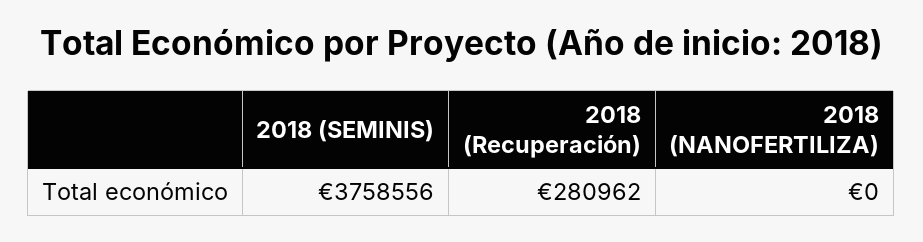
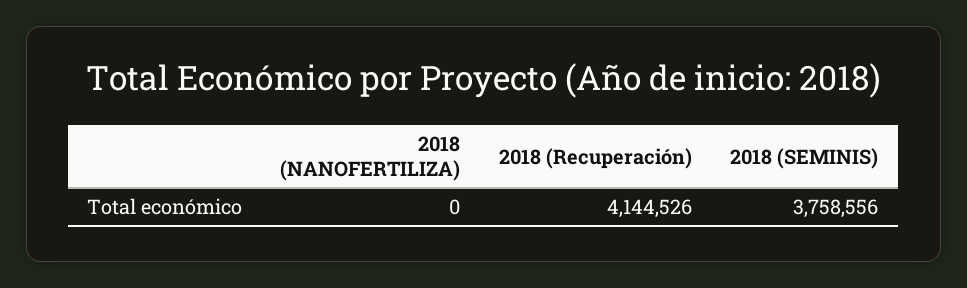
2018 (Recuperación): 280962 -> 4144526

